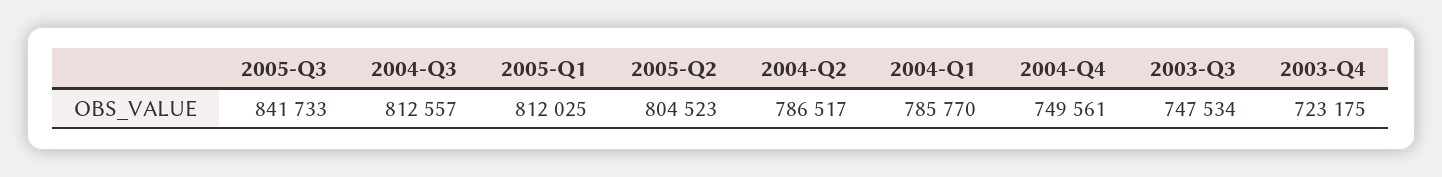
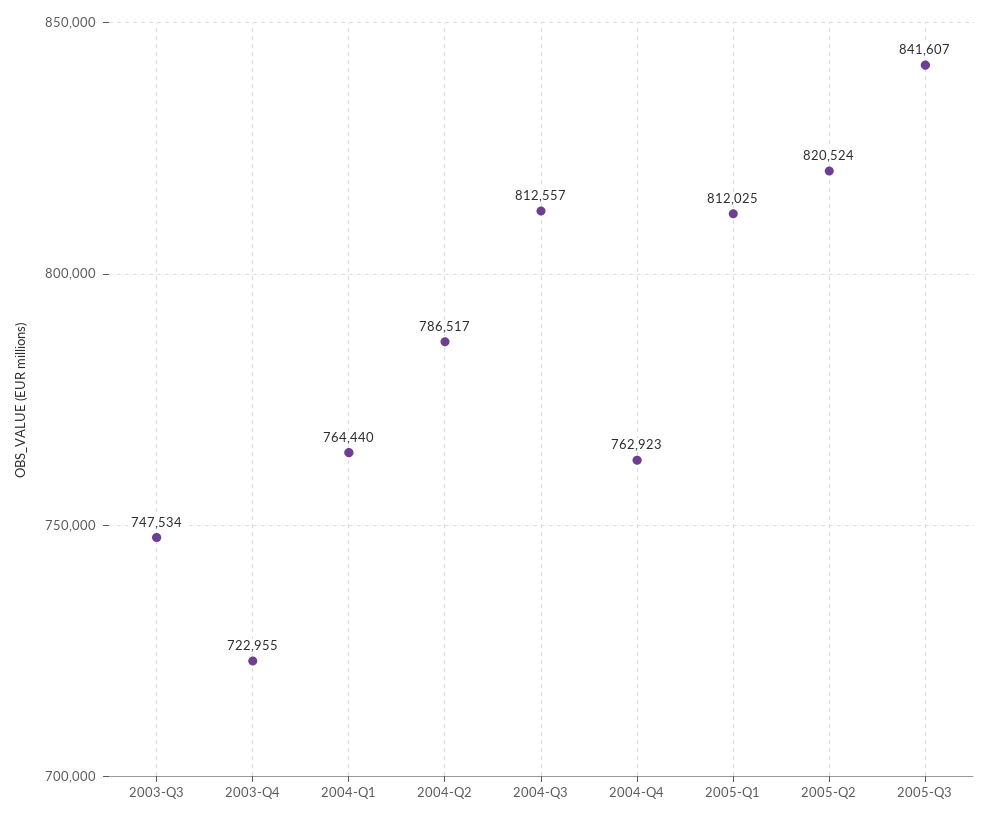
2005-Q3: 841733 -> 841607
2005-Q2: 804523 -> 820524
2004-Q1: 785770 -> 764440
2004-Q4: 749561 -> 762923
2003-Q4: 723175 -> 722955

